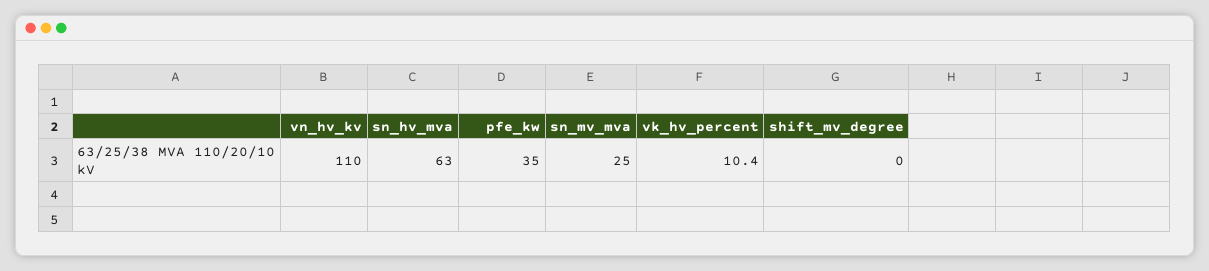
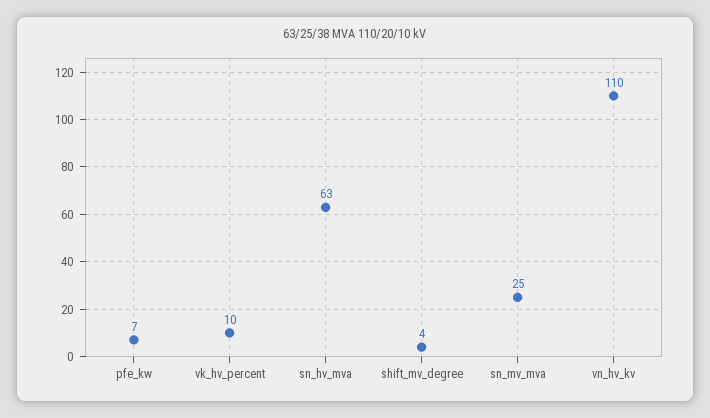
pfe_kw: 35 -> 7
shift_mv_degree: 0 -> 4

